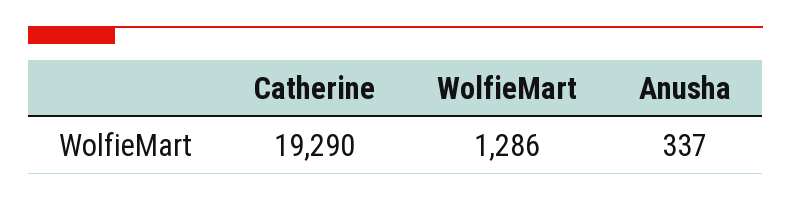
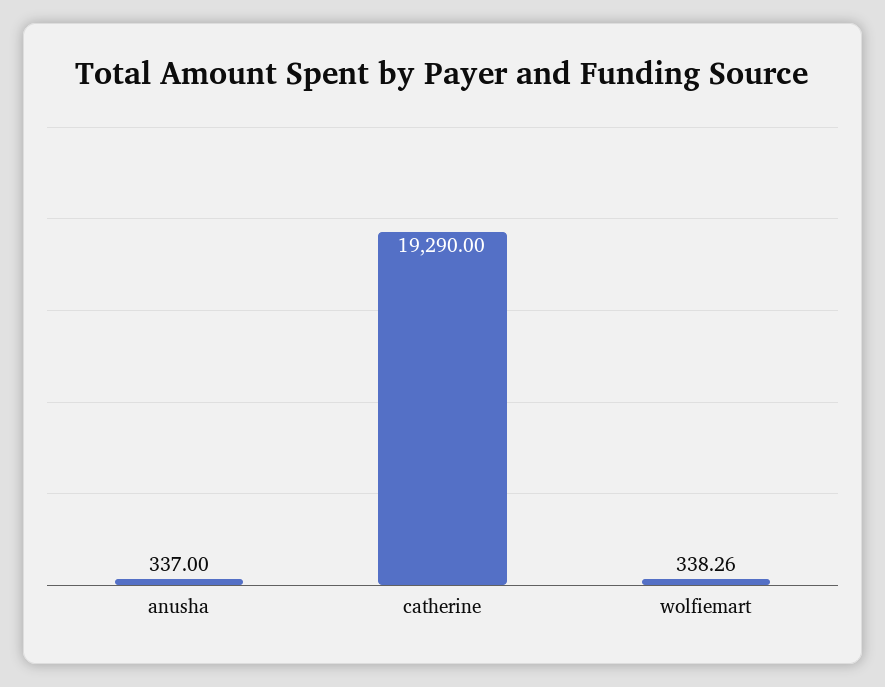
WolfieMart: 1286 -> 338.26

